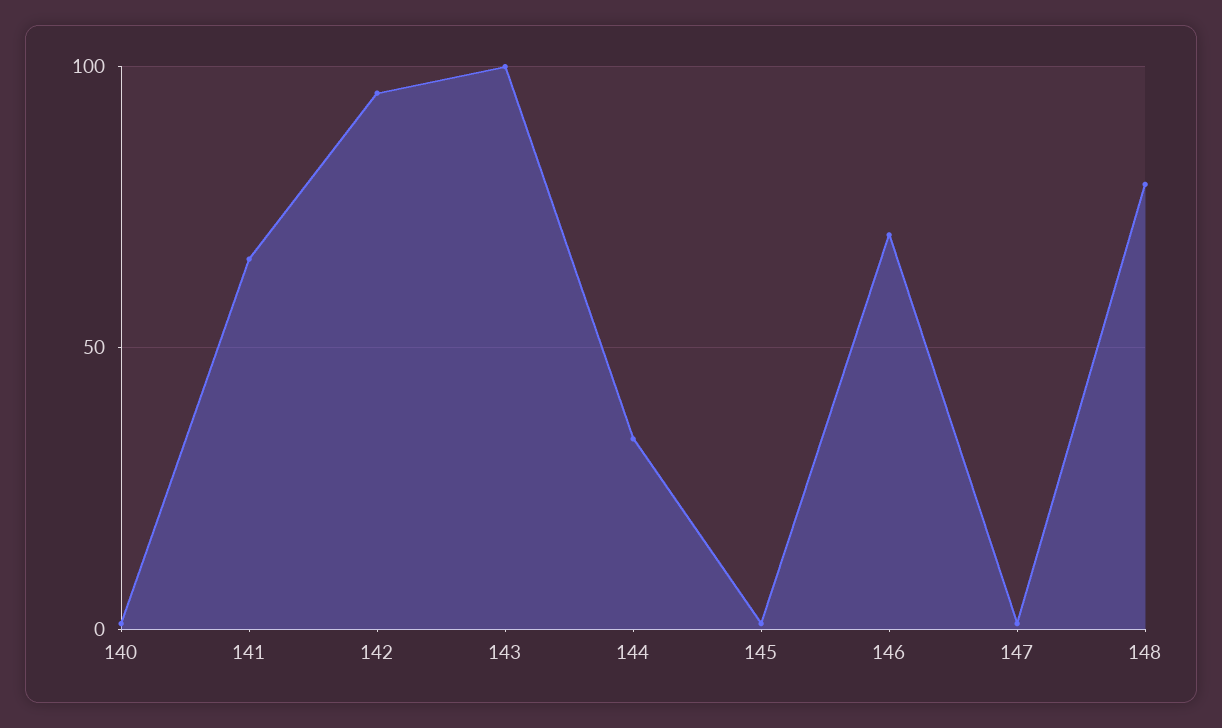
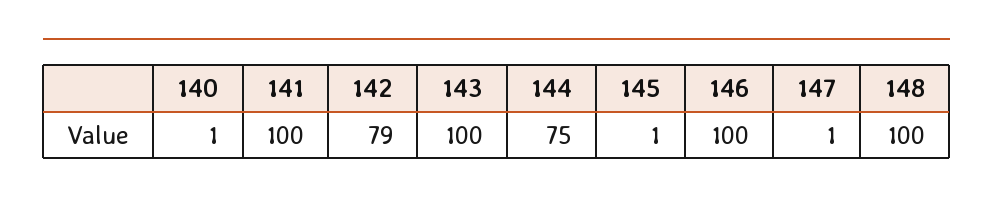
141: 65 -> 100
142: 95 -> 79
144: 35 -> 75
146: 70 -> 100
148: 80 -> 100

